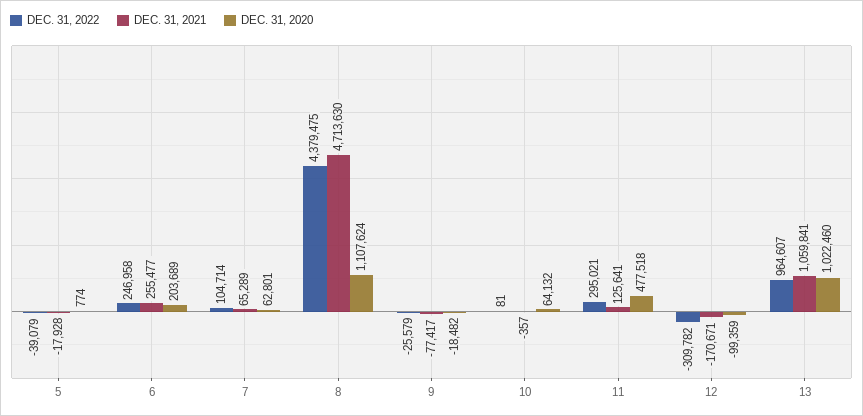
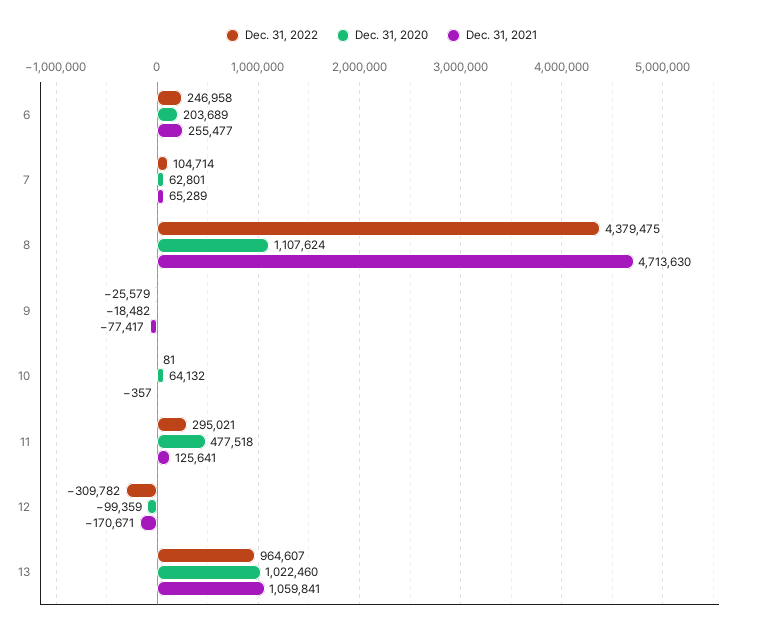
DEC. 31, 2022, 5: -39079 -> none
DEC. 31, 2021, 5: -17928 -> none
DEC. 31, 2020, 5: 774 -> none

